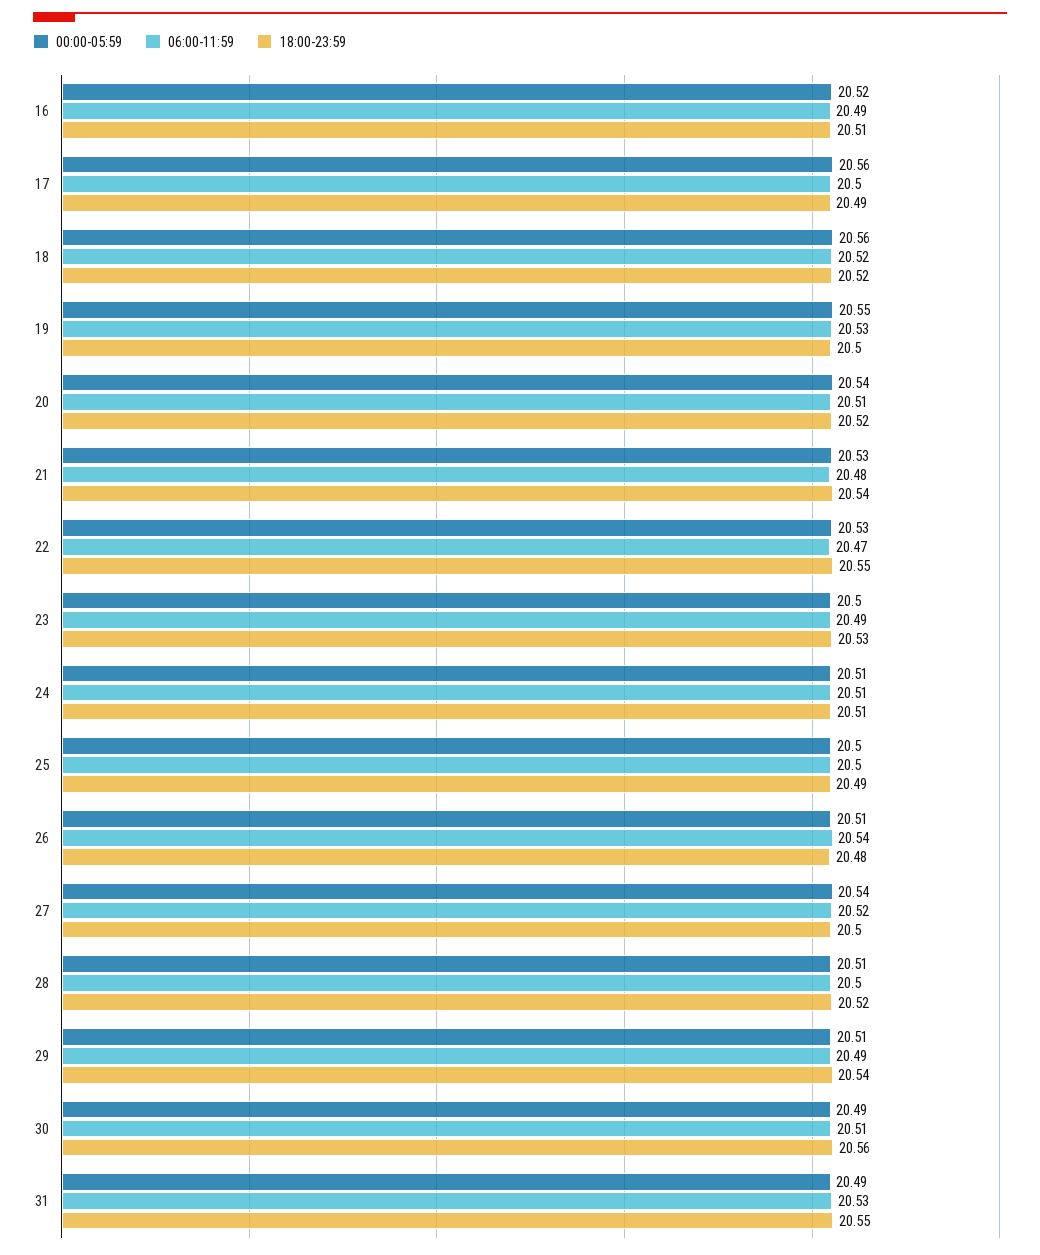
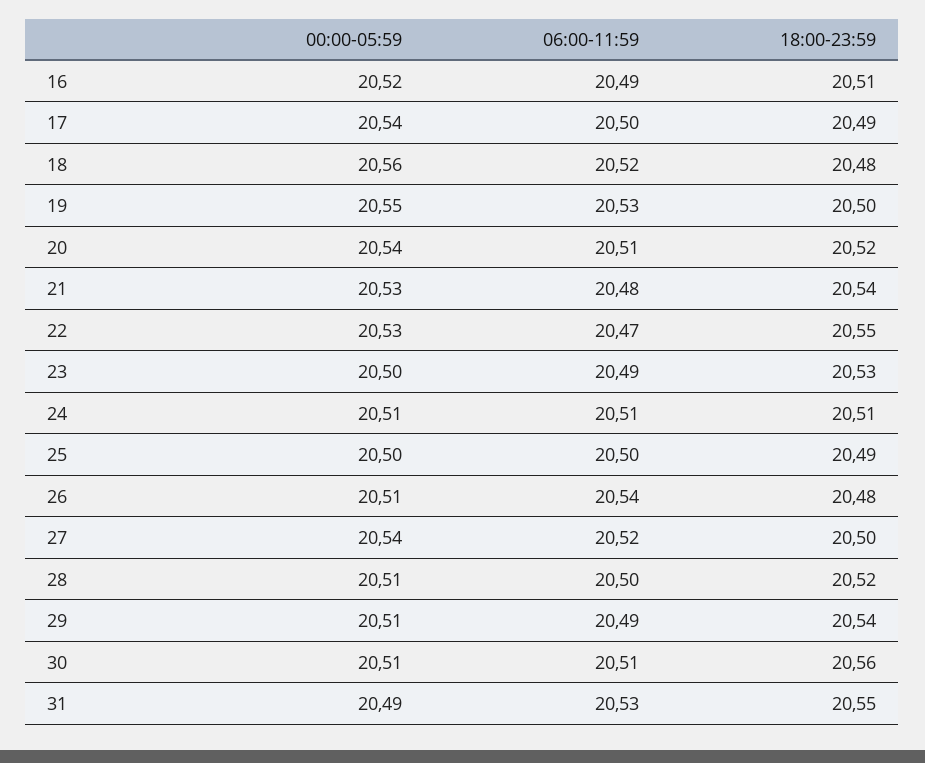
00:00-05:59, 17: 20.56 -> 20.54
18:00-23:59, 18: 20.52 -> 20.48
00:00-05:59, 30: 20.49 -> 20.51

